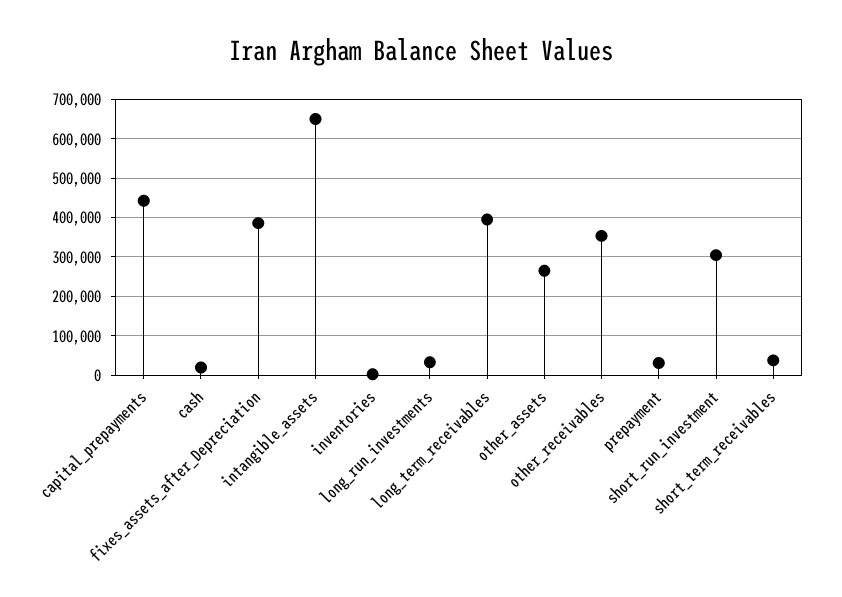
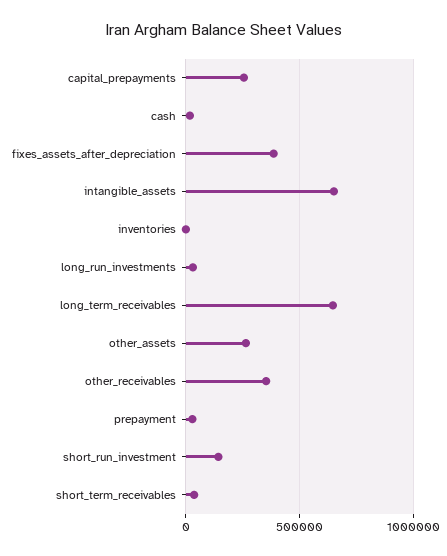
capital_prepayments: 440000 -> 250000
long_term_receivables: 400000 -> 650000
short_run_investment: 300000 -> 150000

